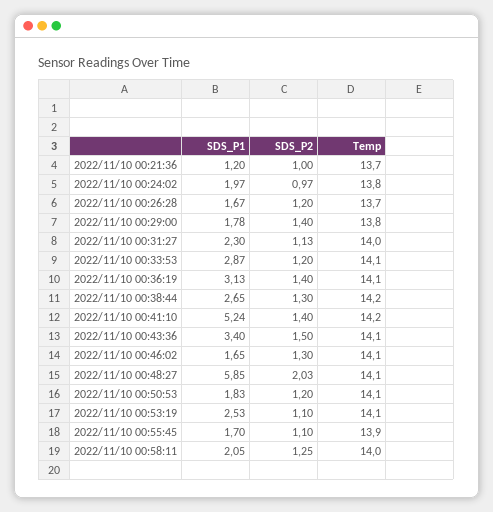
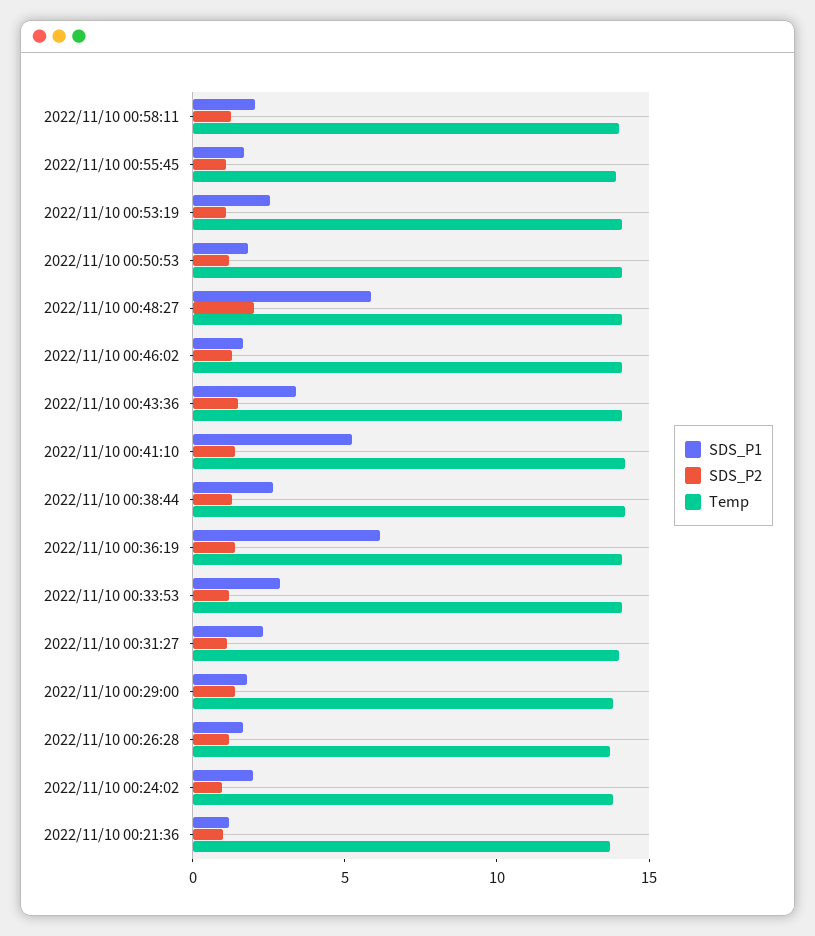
SDS_P1, 2022/11/10 00:36:19: 3.13 -> 6

